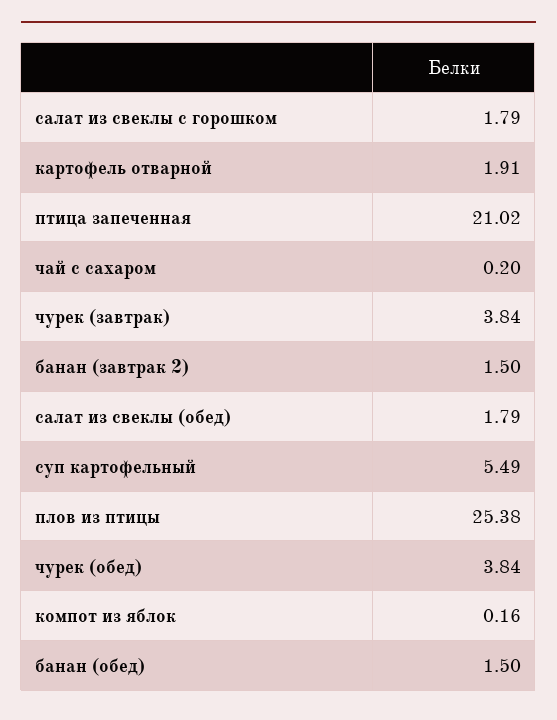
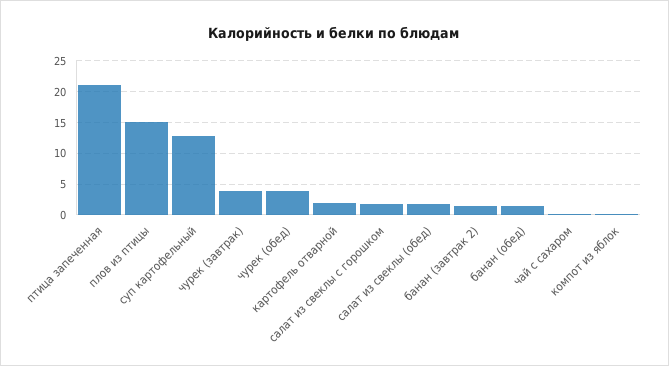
суп картофельный: 5.49 -> 13
плов из птицы: 25.38 -> 15

